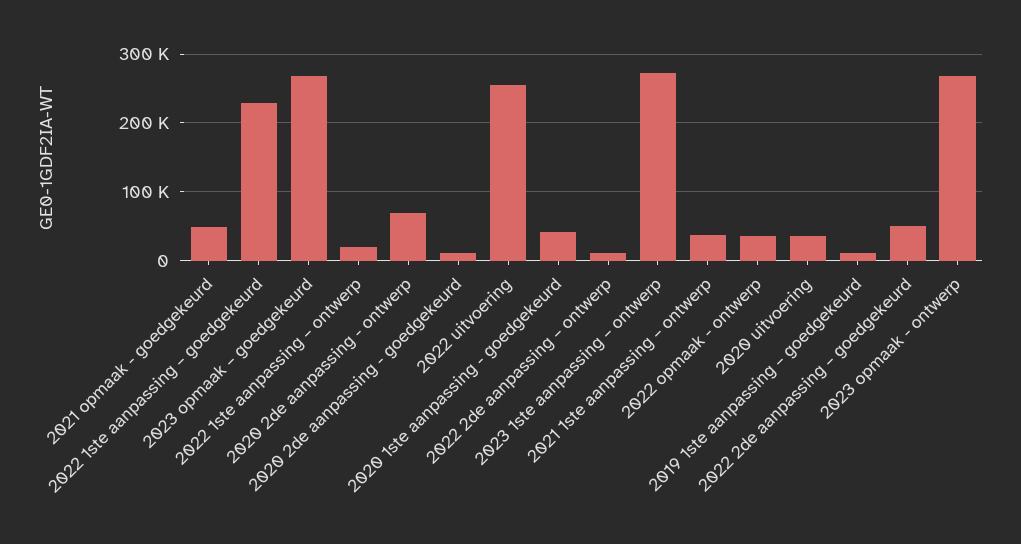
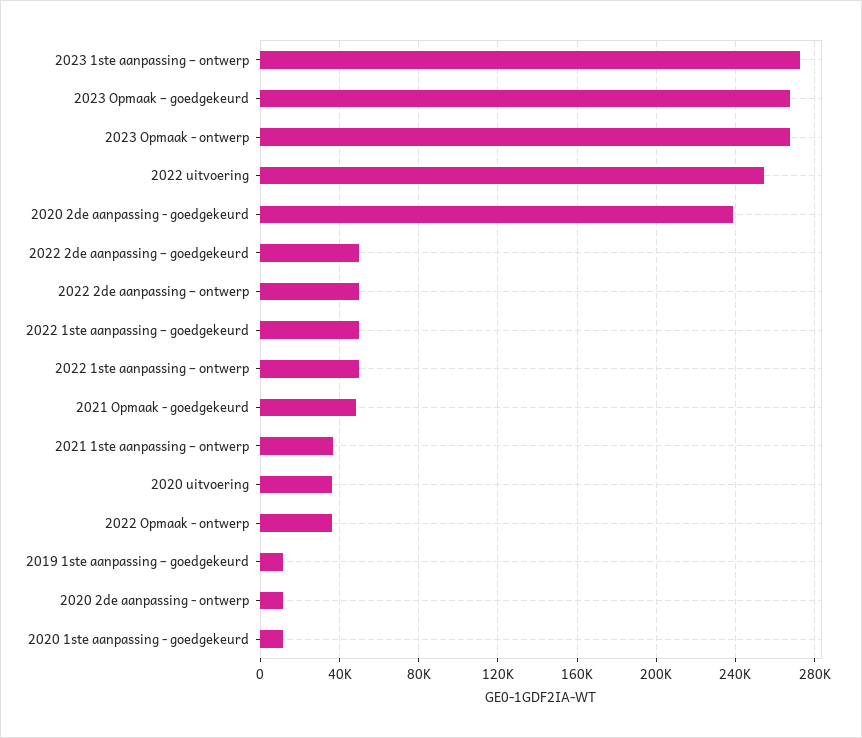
2022 1ste aanpassing – goedgekeurd: 230000 -> 50000
2022 1ste aanpassing – ontwerp: 20000 -> 50000
2020 2de aanpassing - ontwerp: 70000 -> 10000
2020 2de aanpassing - goedgekeurd: 10000 -> 240000
2020 1ste aanpassing - goedgekeurd: 40000 -> 10000
2022 2de aanpassing – ontwerp: 10000 -> 50000

